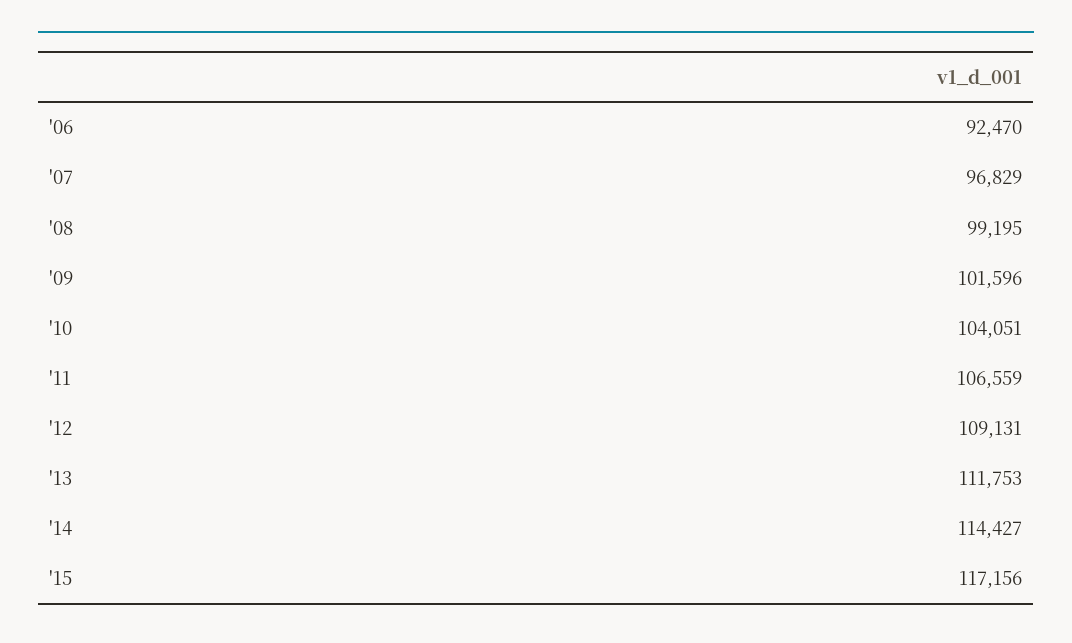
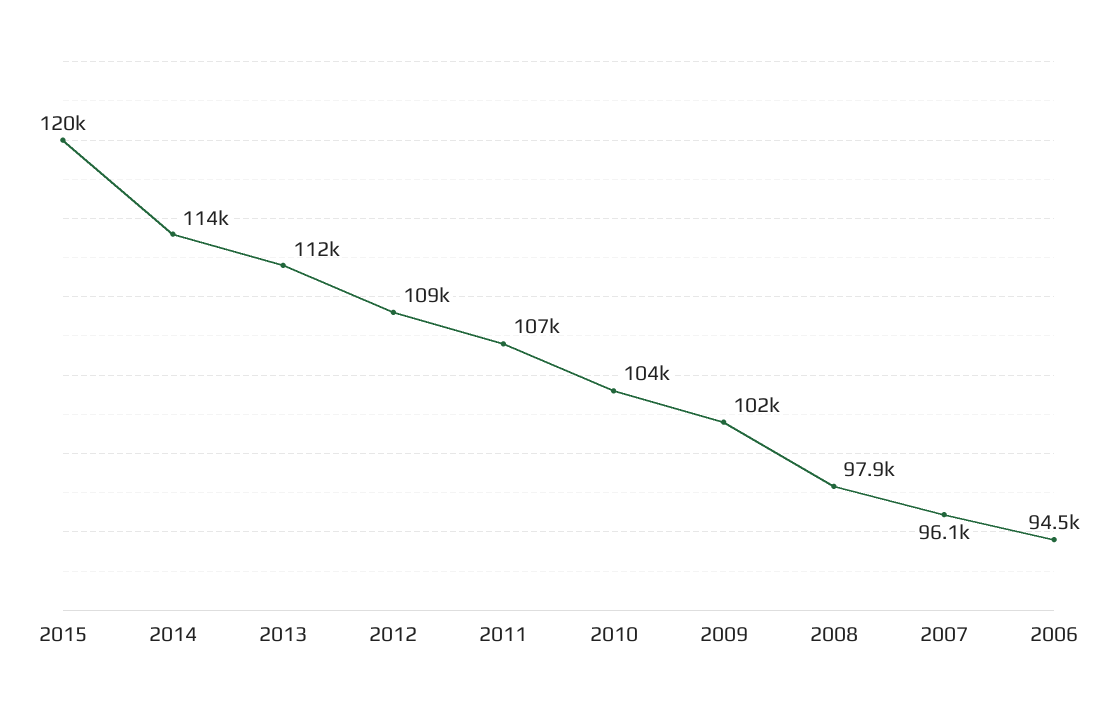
'06: 92470 -> 94500
'07: 96829 -> 96100
'08: 99195 -> 97900
'15: 117156 -> 120000

